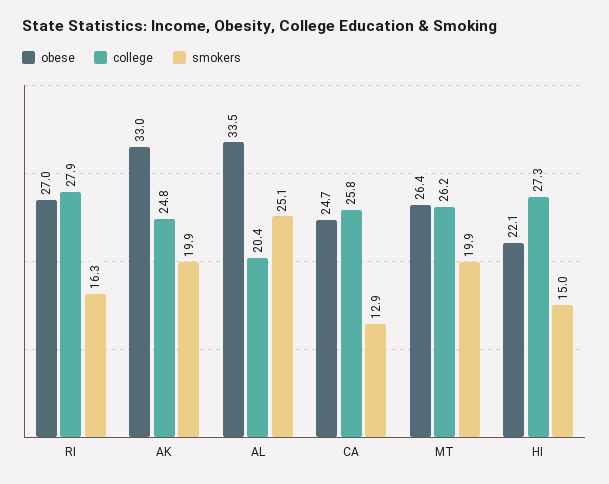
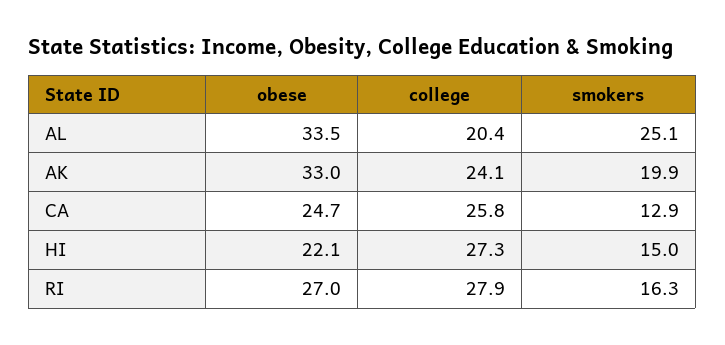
college, AK: 24.8 -> 24.1
obese, MT: 26.4 -> none
college, MT: 26.2 -> none
smokers, MT: 19.9 -> none

